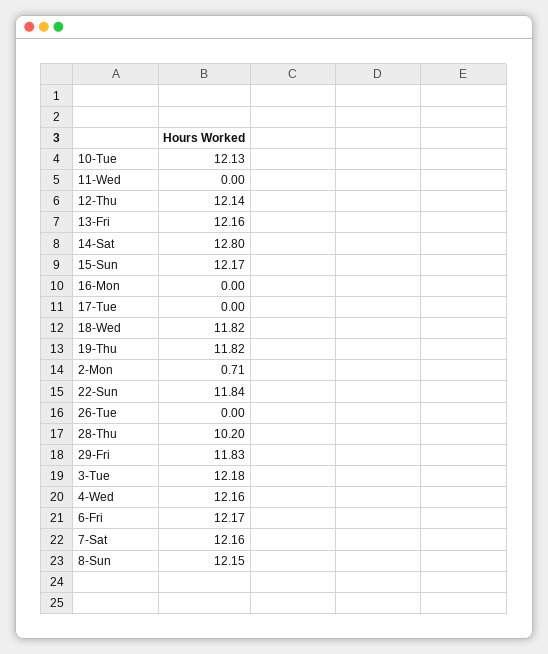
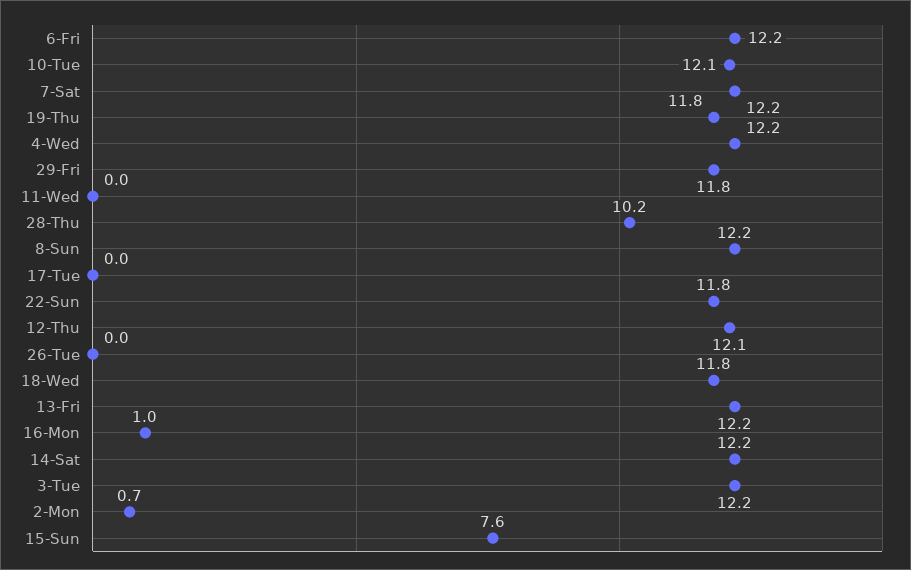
14-Sat: 12.8 -> 12.2
15-Sun: 12.17 -> 7.6
16-Mon: 0 -> 1

